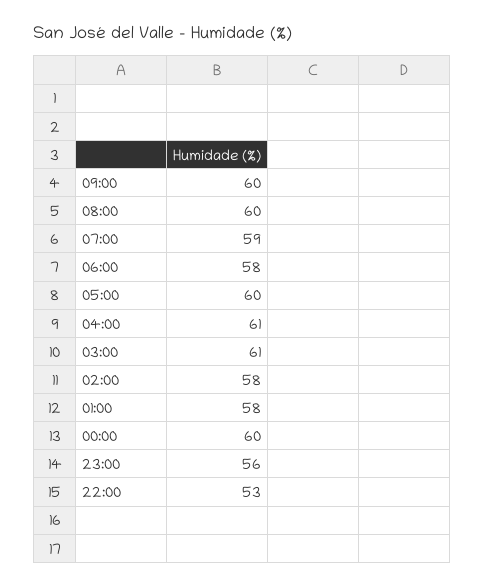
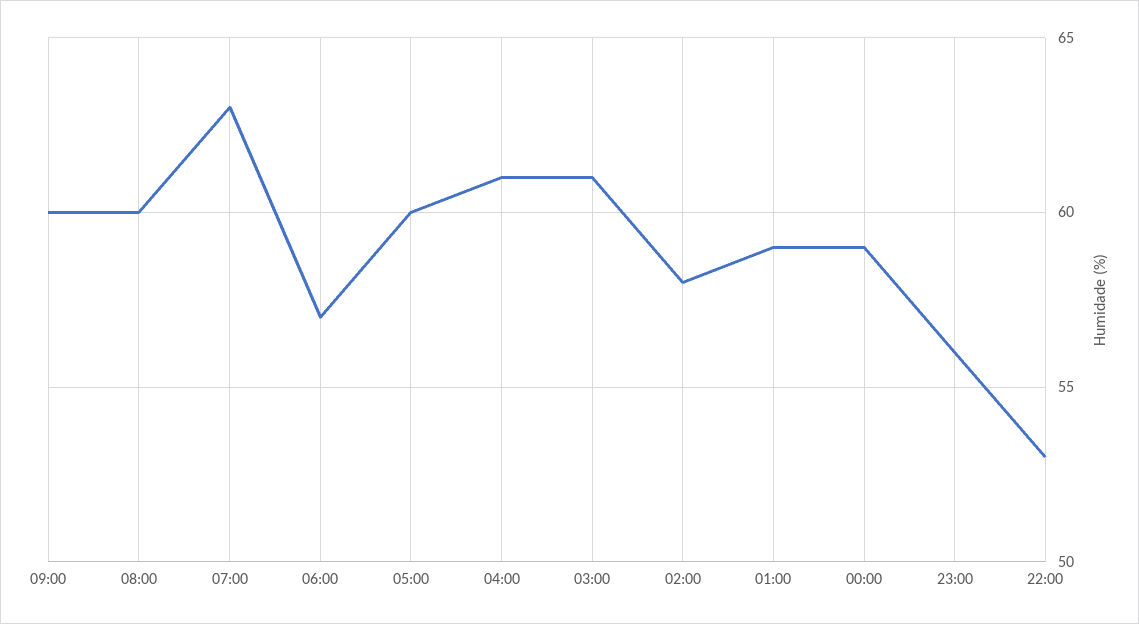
07:00: 59 -> 63
06:00: 58 -> 57
01:00: 58 -> 59
00:00: 60 -> 59

